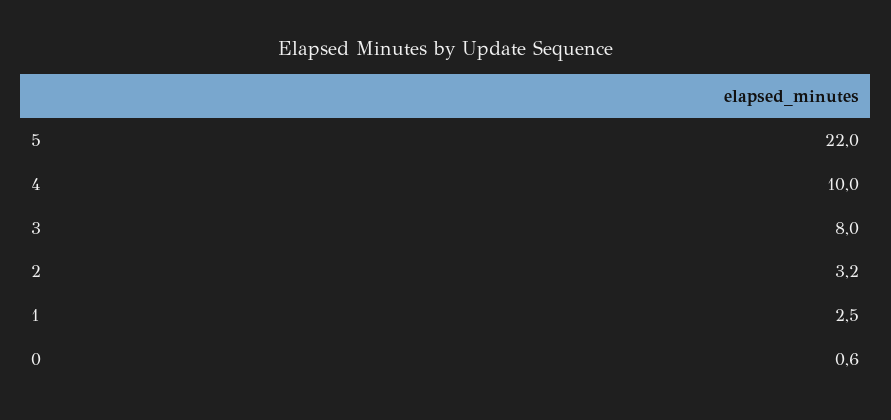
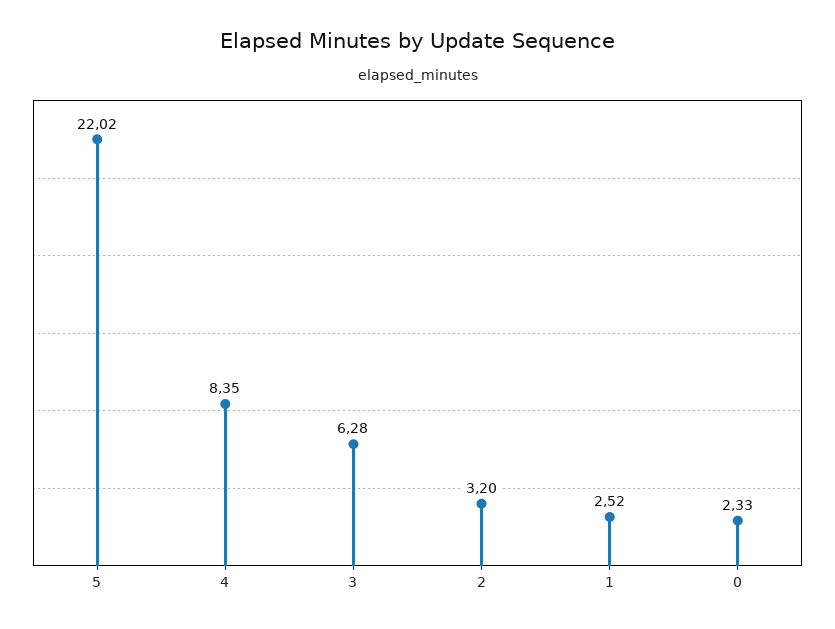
4: 10 -> 8.35
3: 8 -> 6.28
0: 0.6 -> 2.33

